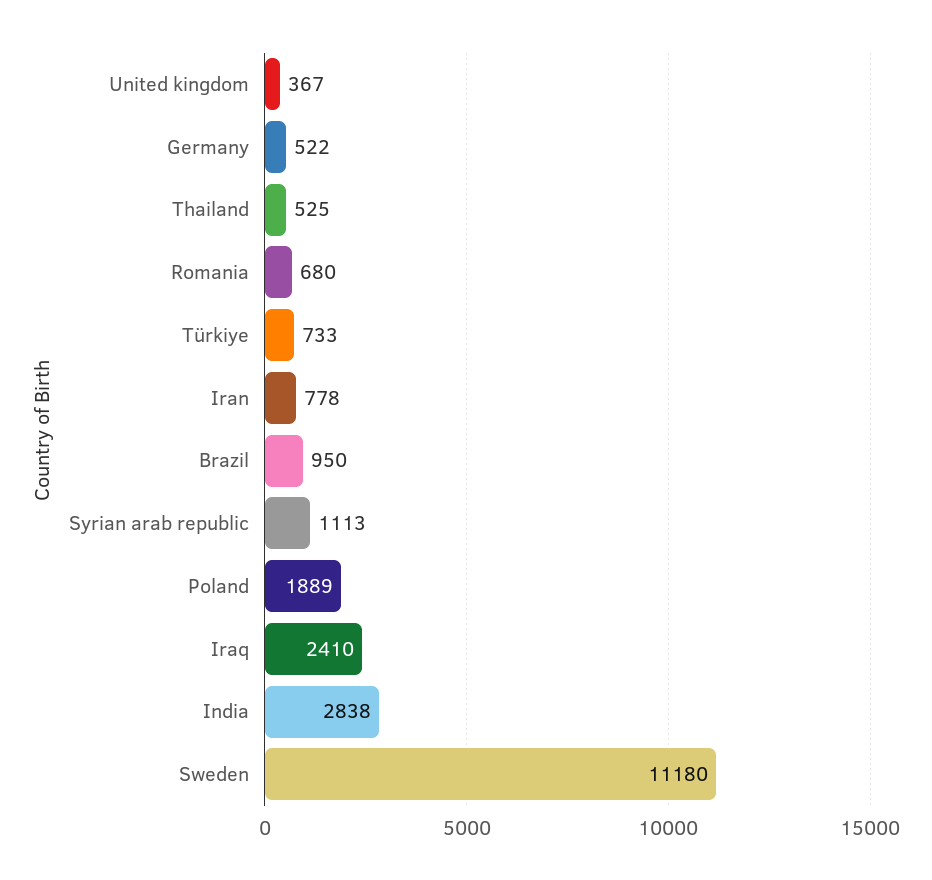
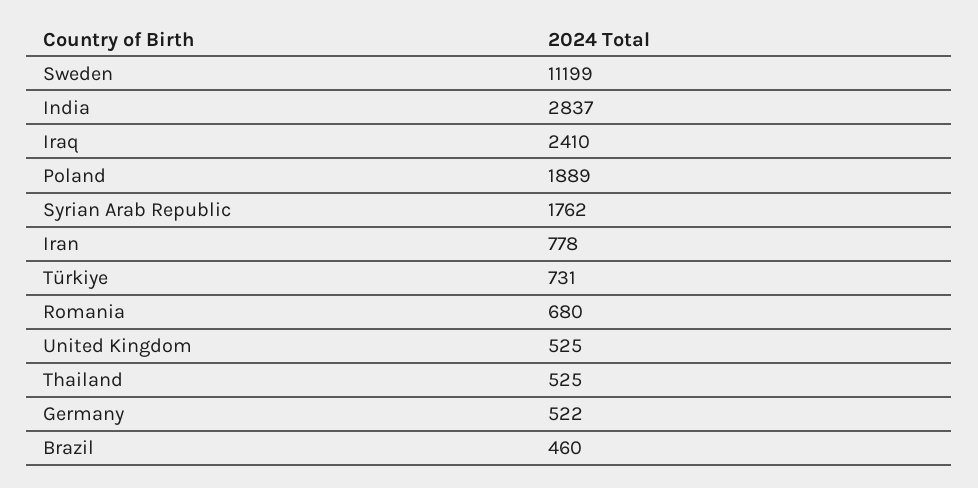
United kingdom: 367 -> 525
Türkiye: 733 -> 731
Brazil: 950 -> 460
Syrian arab republic: 1113 -> 1762
India: 2838 -> 2837
Sweden: 11180 -> 11199

